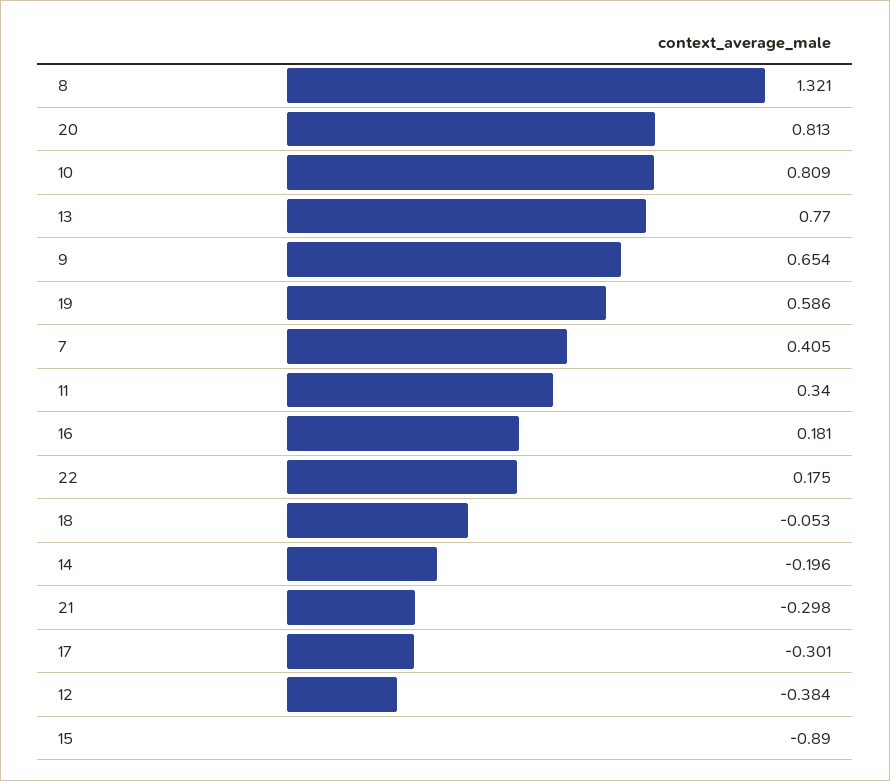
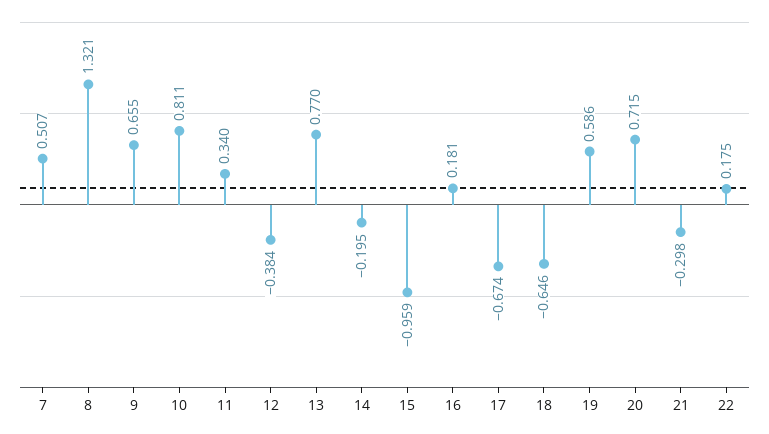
20: 0.813 -> 0.715
10: 0.809 -> 0.811
9: 0.654 -> 0.655
7: 0.405 -> 0.507
18: -0.053 -> -0.646
14: -0.196 -> -0.195
17: -0.301 -> -0.674
15: -0.89 -> -0.959

